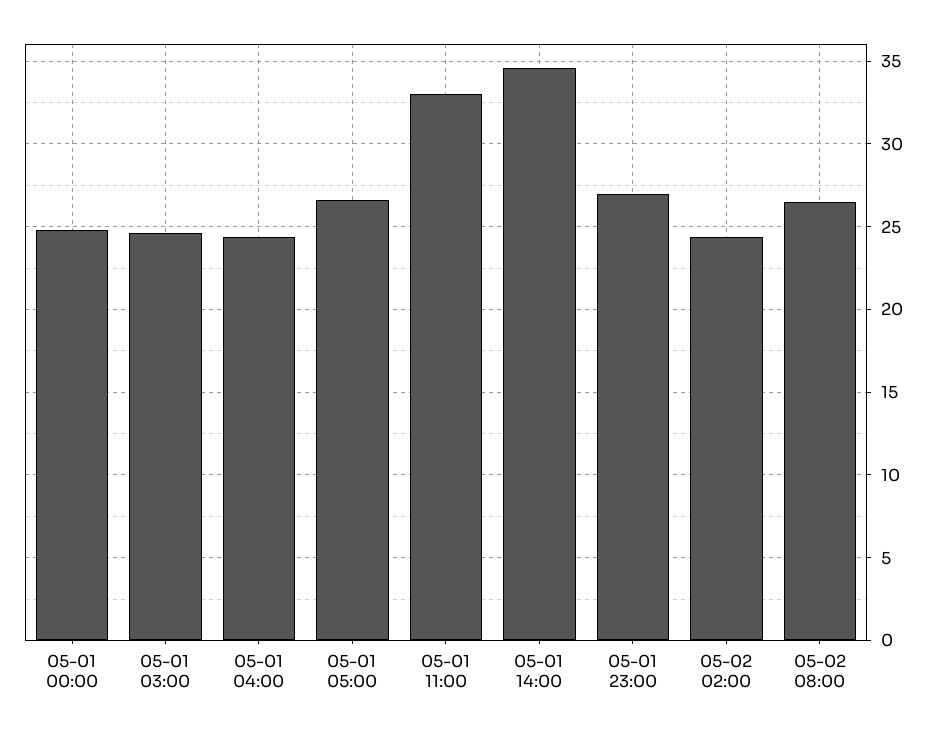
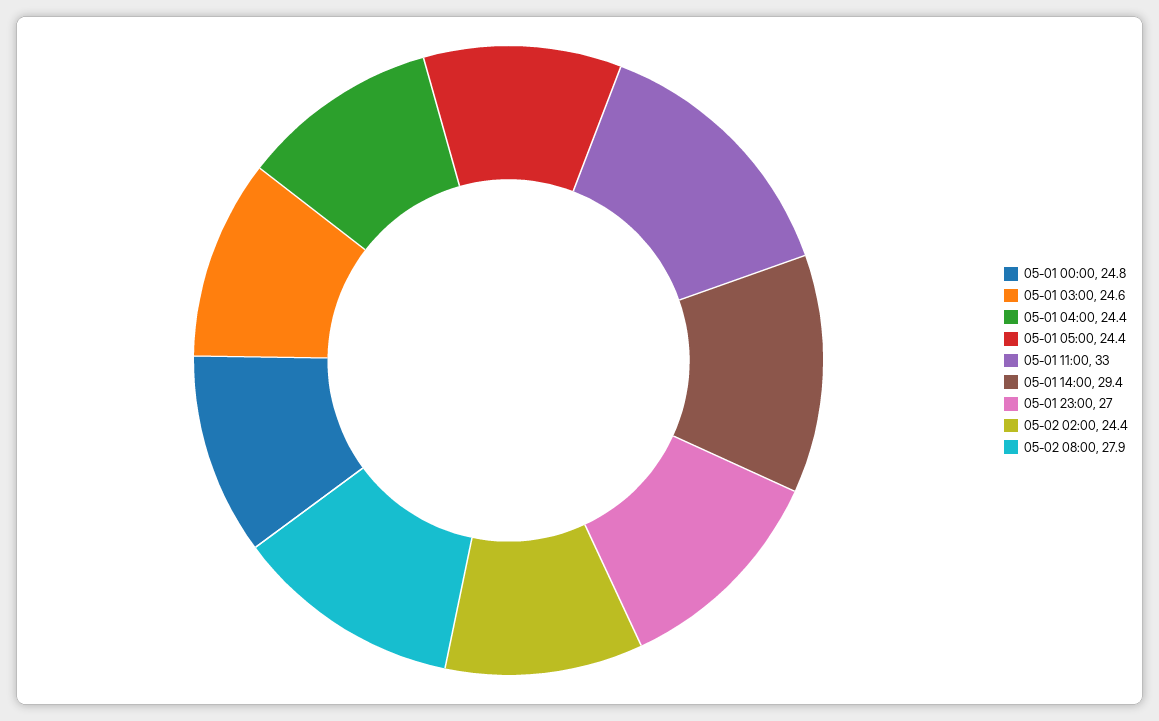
05-01 05:00: 26.5 -> 24.4
05-01 14:00: 34.5 -> 29.4
05-02 08:00: 26.5 -> 27.9

